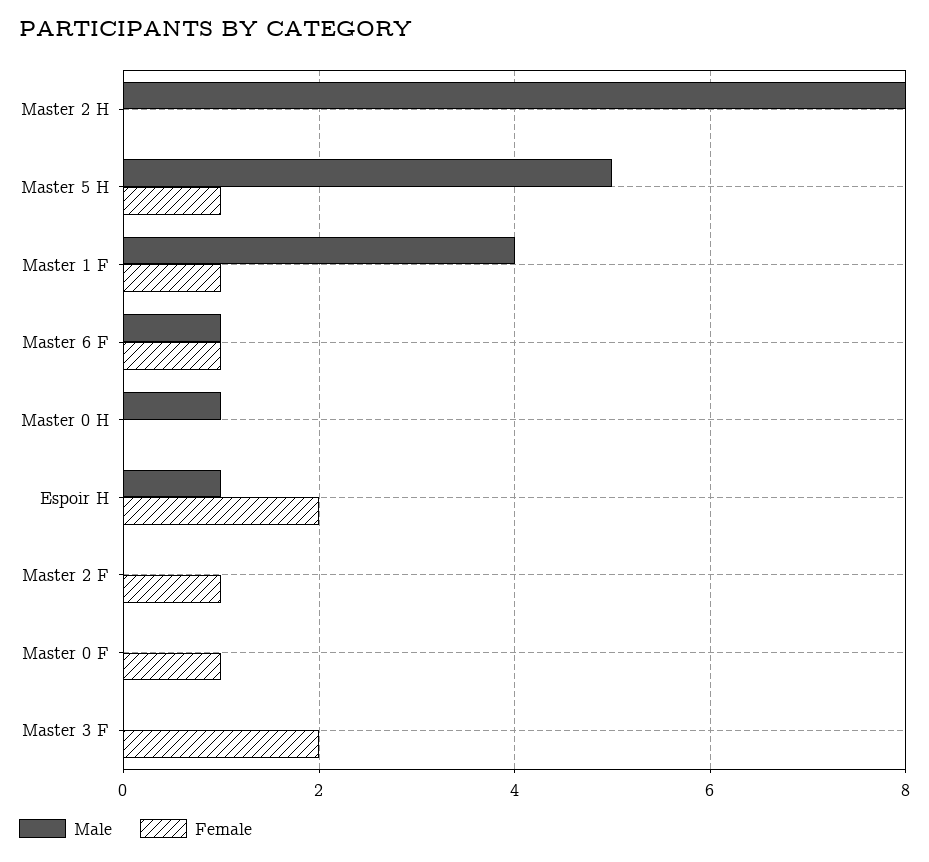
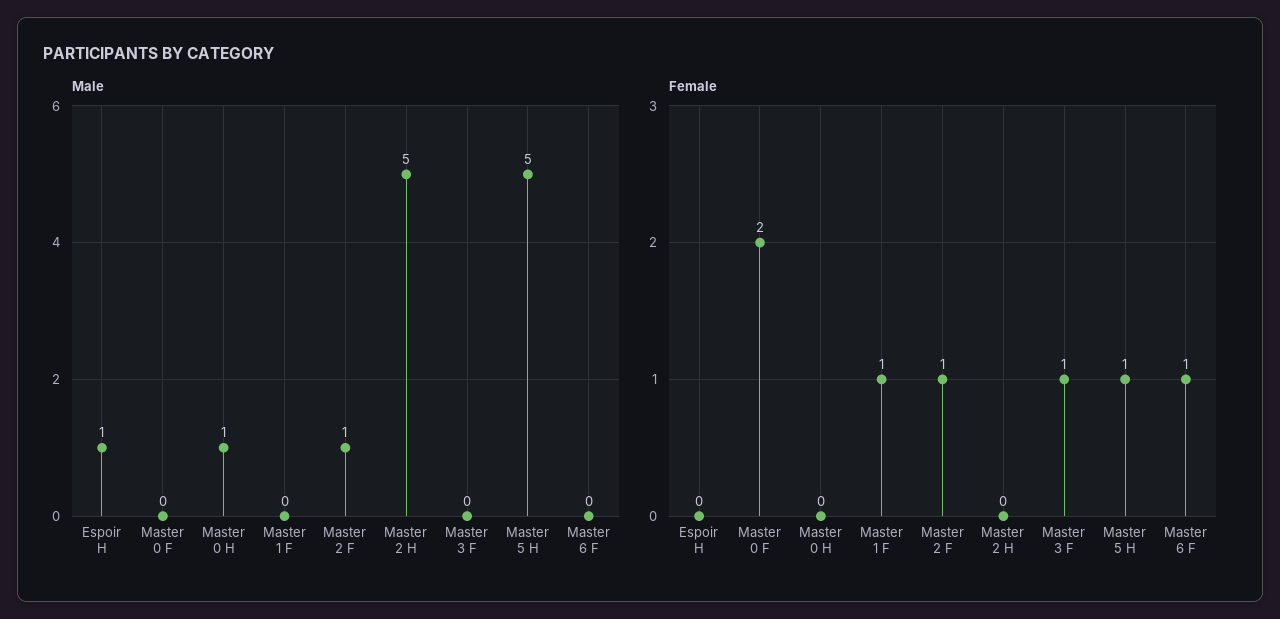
Male, Master 2 H: 8 -> 5
Male, Master 1 F: 4 -> 0
Male, Master 6 F: 1 -> 0
Female, Espoir H: 2 -> 0
Male, Master 2 F: 0 -> 1
Female, Master 0 F: 1 -> 2
Female, Master 3 F: 2 -> 1

